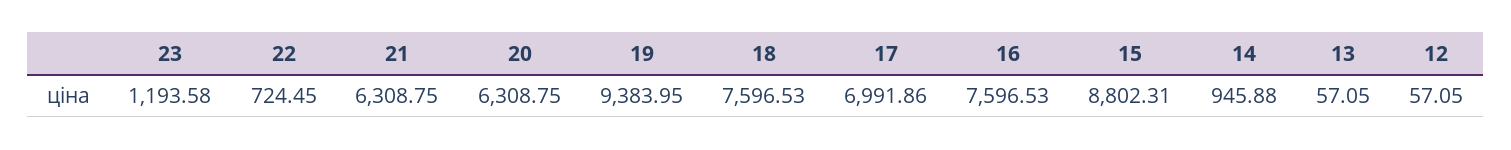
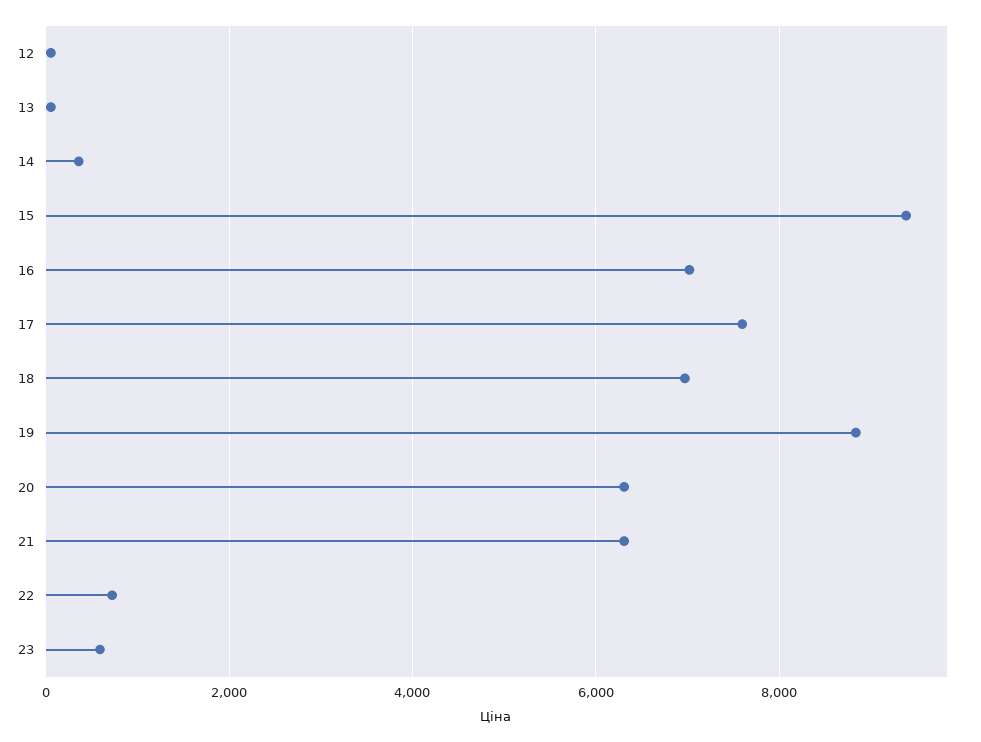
23: 1193.58 -> 600
19: 9383.95 -> 8800
18: 7596.53 -> 7000
17: 6991.86 -> 7600
16: 7596.53 -> 7000
15: 8802.31 -> 9400
14: 945.88 -> 400

